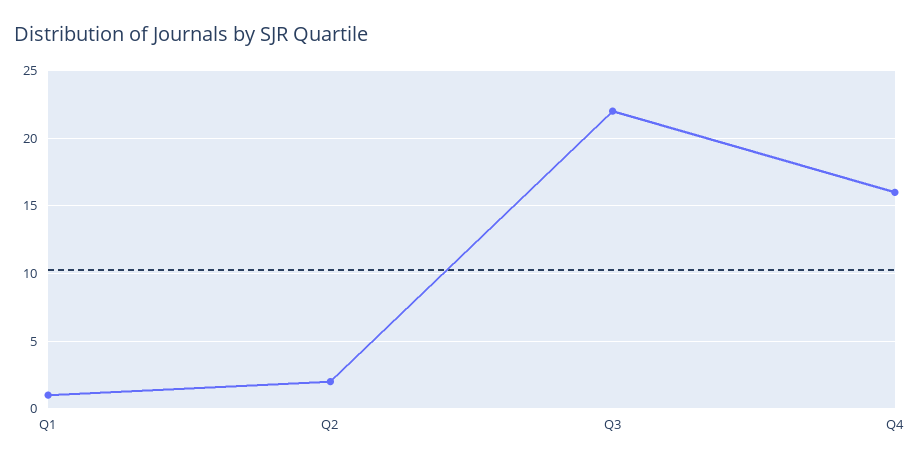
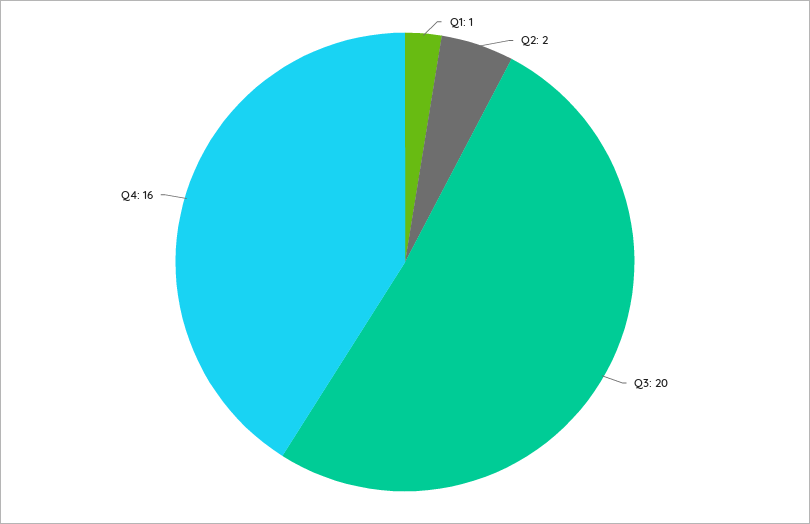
Q3: 22 -> 20

